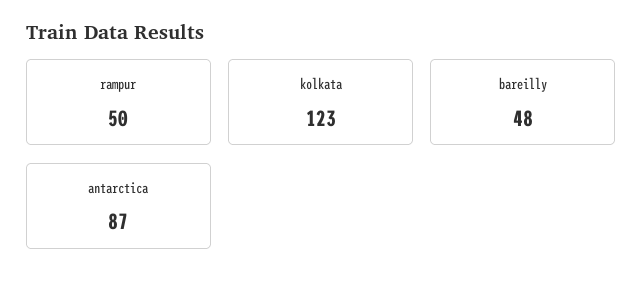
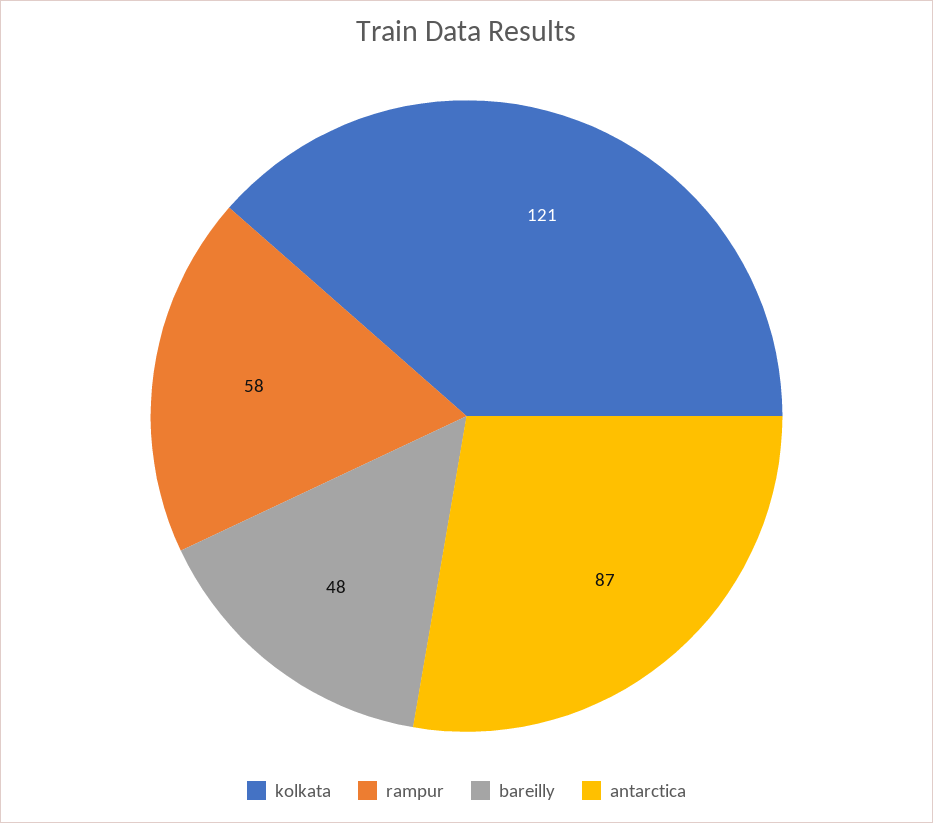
rampur: 50 -> 58
kolkata: 123 -> 121

